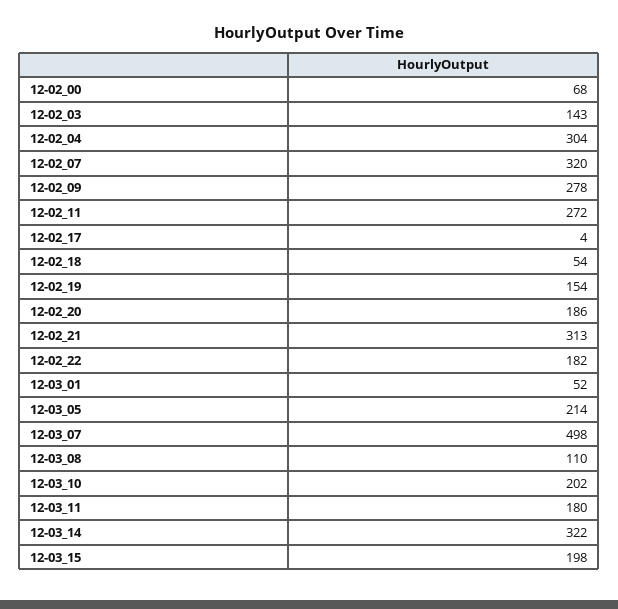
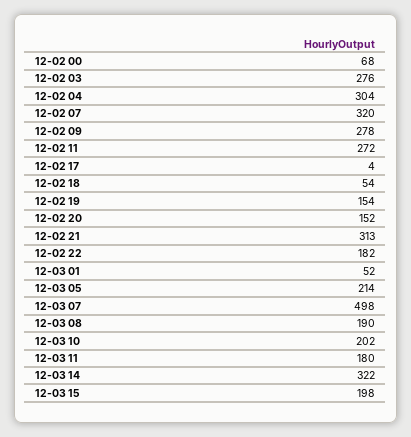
12-02_03: 143 -> 276
12-02_20: 186 -> 152
12-03_08: 110 -> 190

